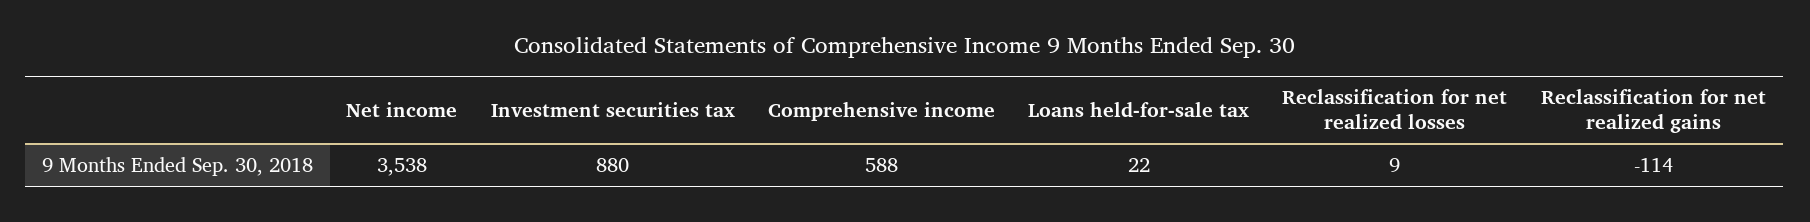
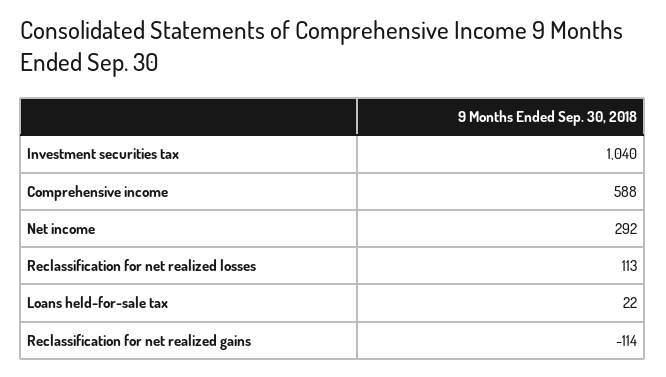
Net income: 3538 -> 292
Investment securities tax: 880 -> 1040
Reclassification for net realized losses: 9 -> 113

